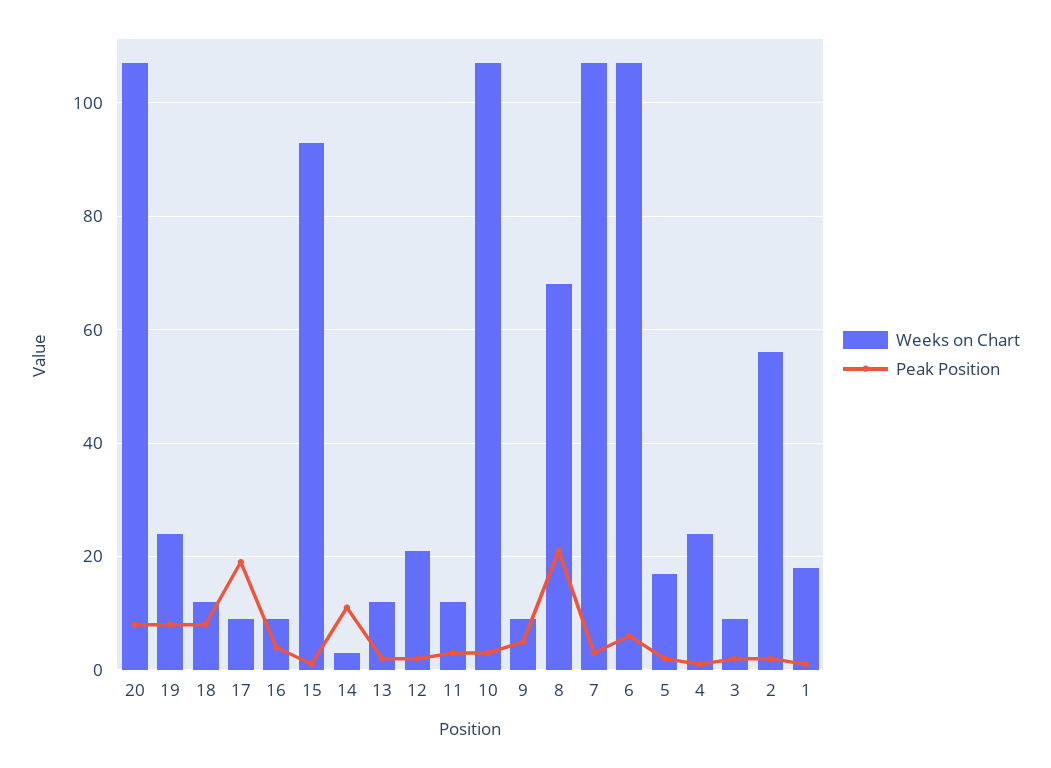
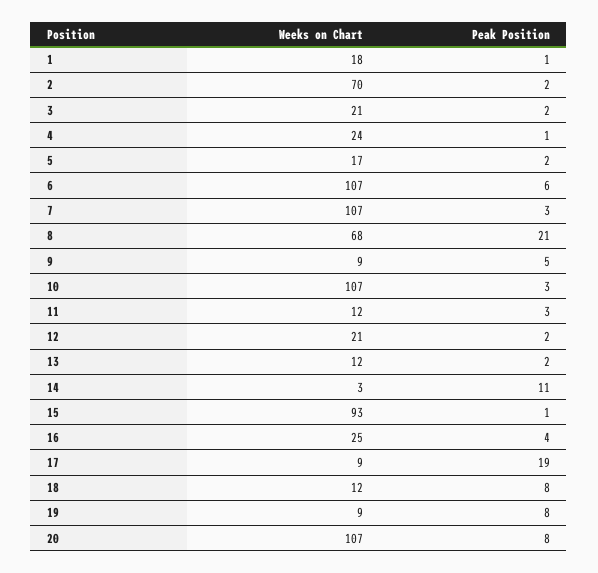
Weeks on Chart, 19: 25 -> 9
Weeks on Chart, 16: 10 -> 25
Weeks on Chart, 3: 10 -> 21
Weeks on Chart, 2: 55 -> 70

